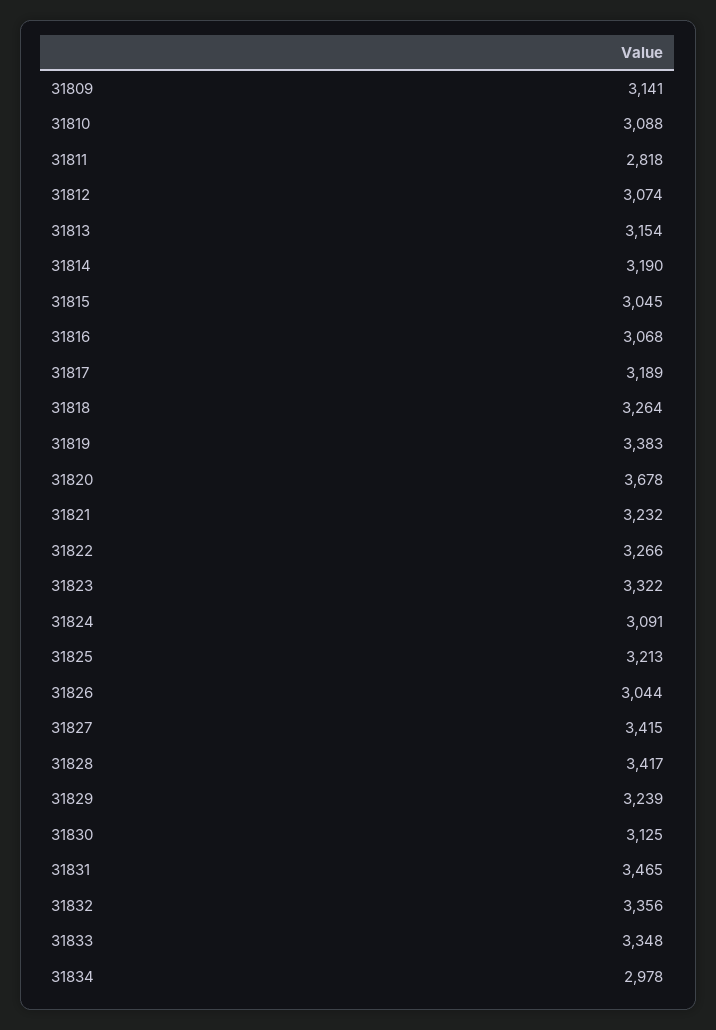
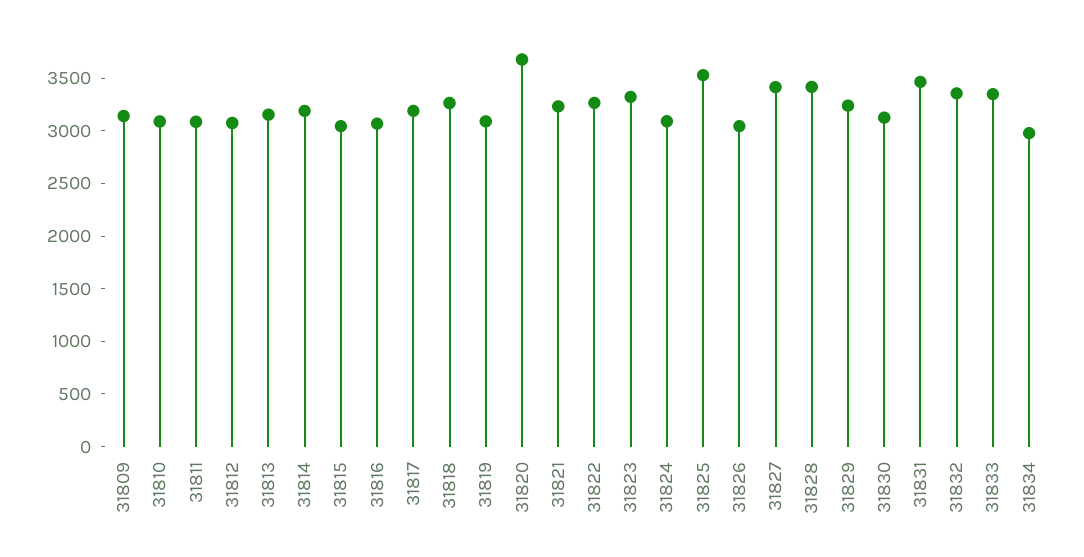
31811: 2818 -> 3100
31819: 3383 -> 3100
31825: 3213 -> 3500

